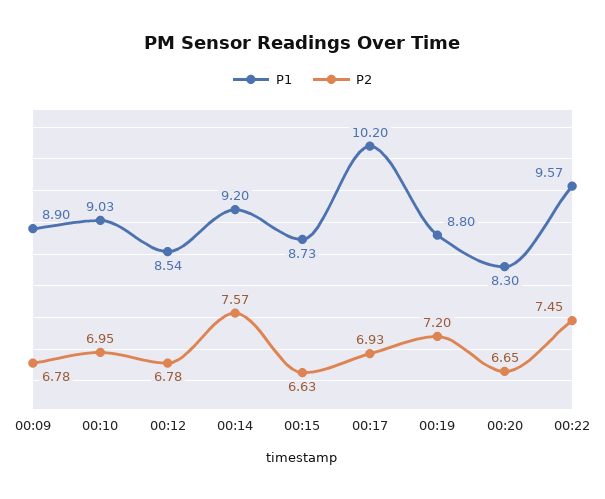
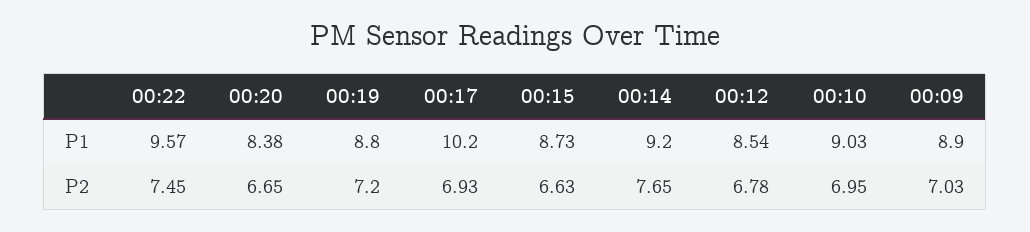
P2, 00:09: 6.78 -> 7.03
P2, 00:14: 7.57 -> 7.65
P1, 00:20: 8.3 -> 8.38

